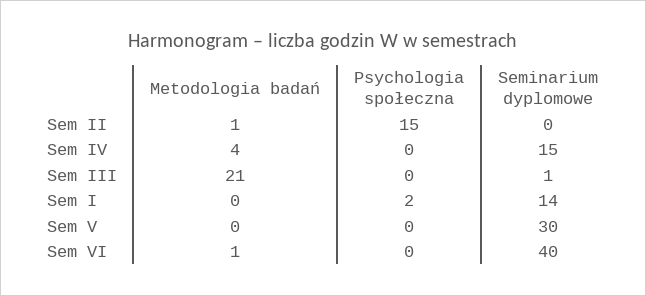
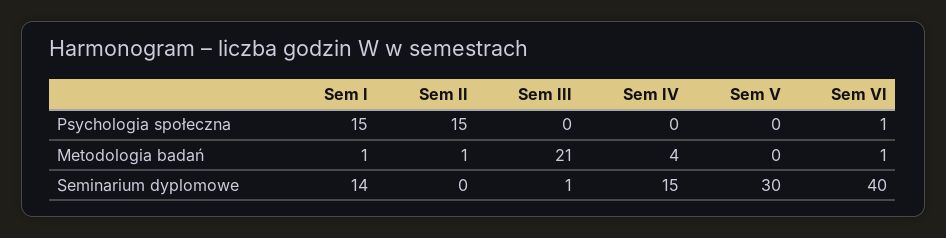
Metodologia badań, Sem I: 0 -> 1
Psychologia społeczna, Sem I: 2 -> 15
Psychologia społeczna, Sem VI: 0 -> 1

